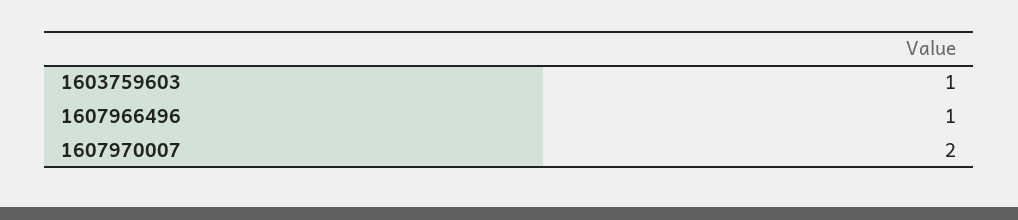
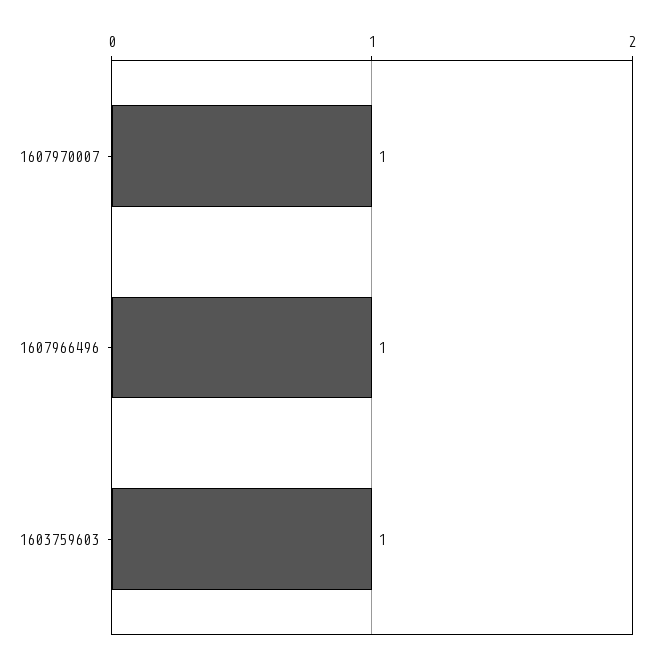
1607970007: 2 -> 1

